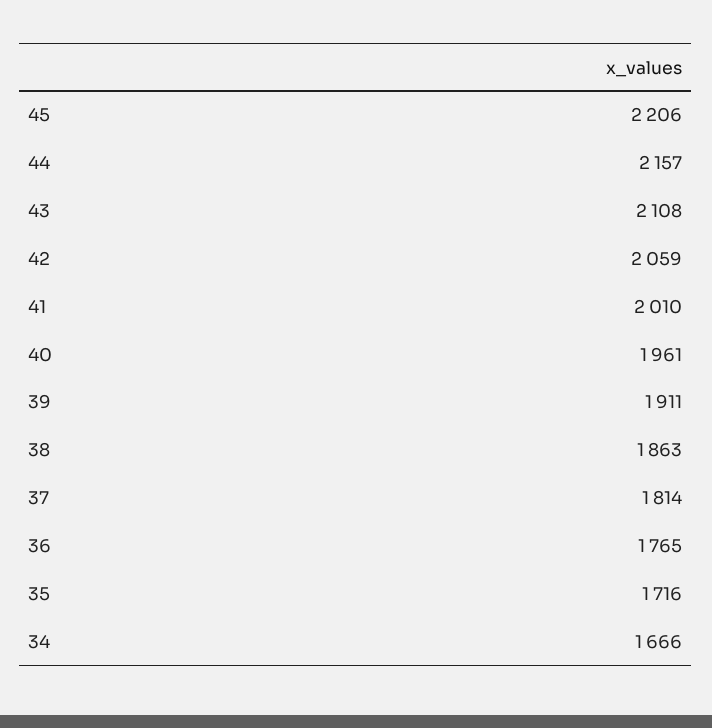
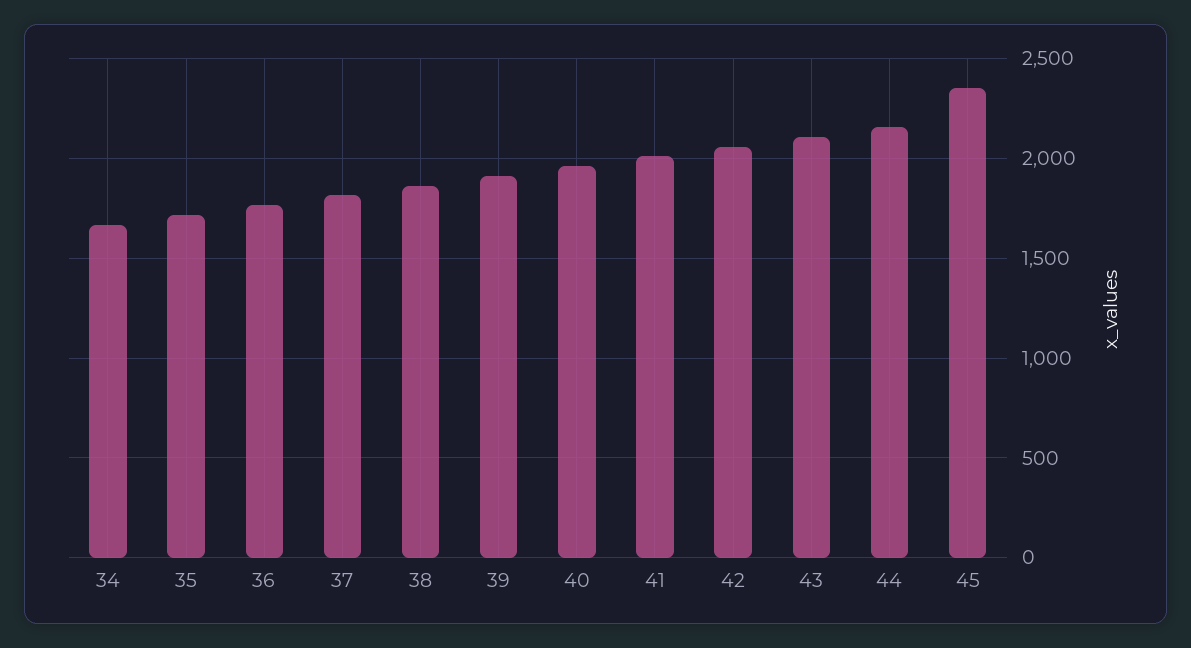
45: 2206 -> 2350

